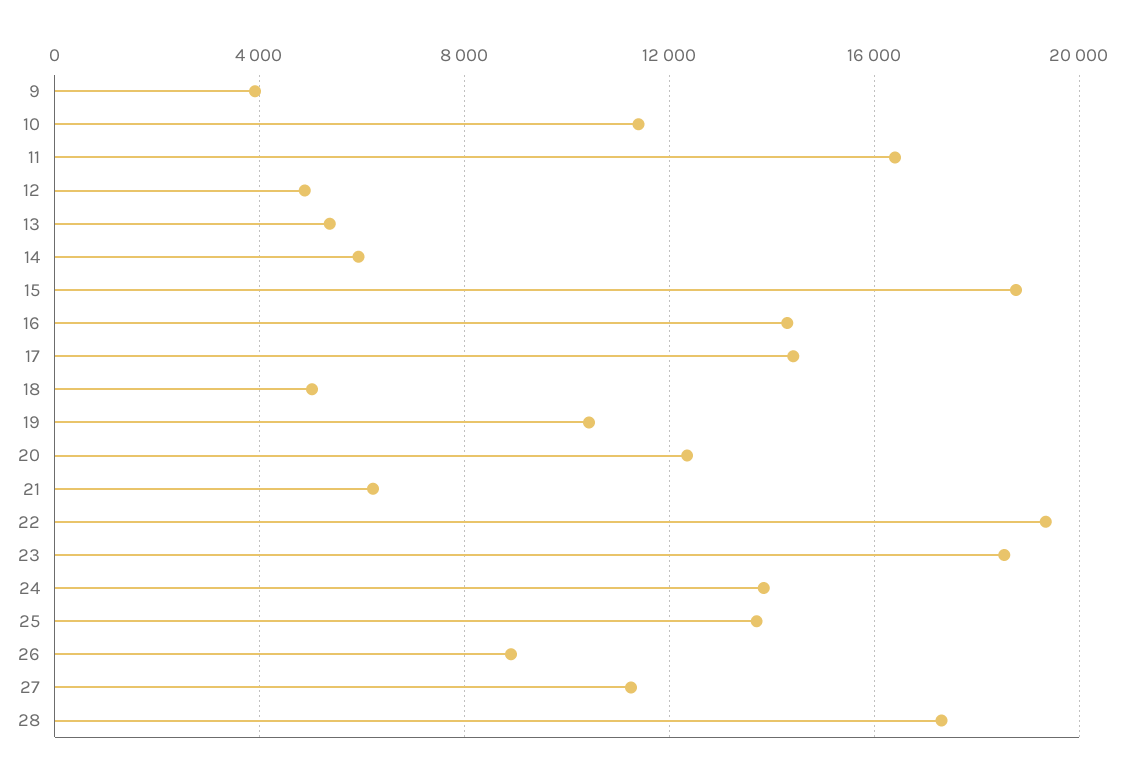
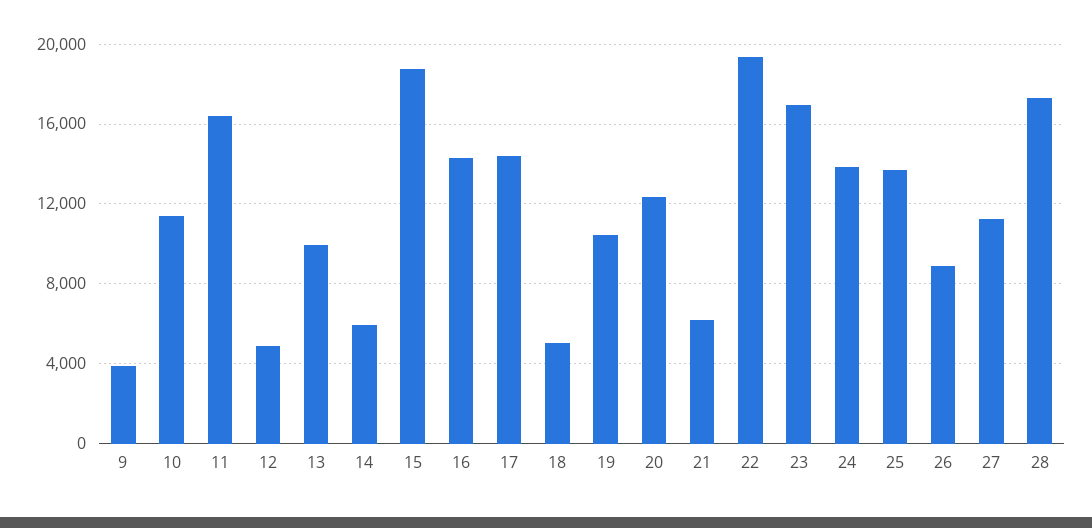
13: 5500 -> 10000
23: 18500 -> 17000

